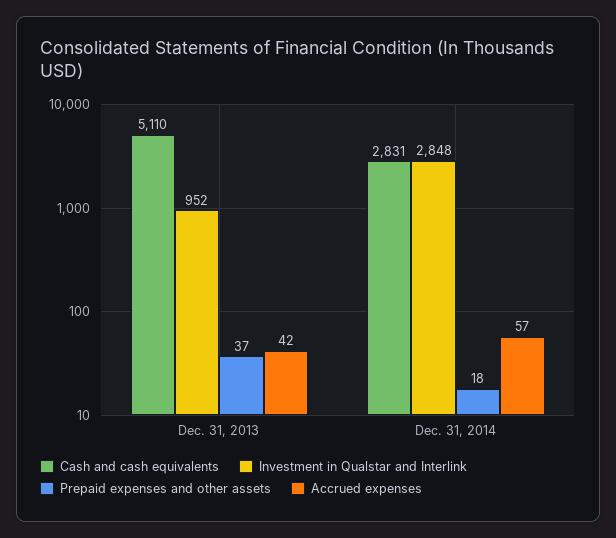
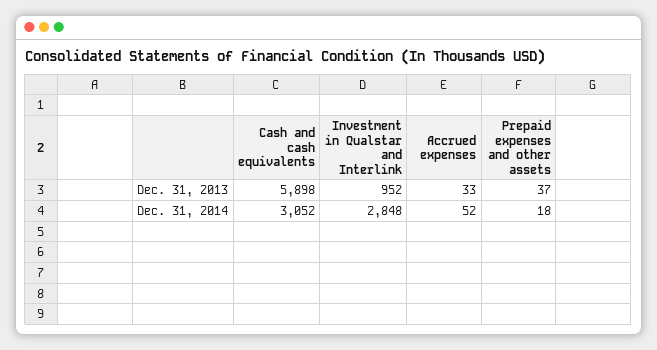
Cash and cash equivalents, Dec. 31, 2013: 5110 -> 5898
Accrued expenses, Dec. 31, 2013: 42 -> 33
Cash and cash equivalents, Dec. 31, 2014: 2831 -> 3052
Accrued expenses, Dec. 31, 2014: 57 -> 52

